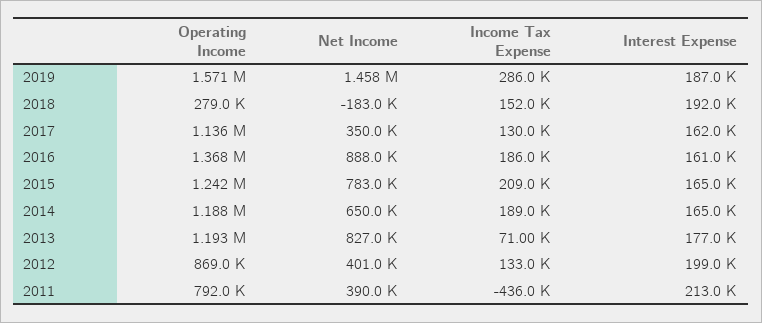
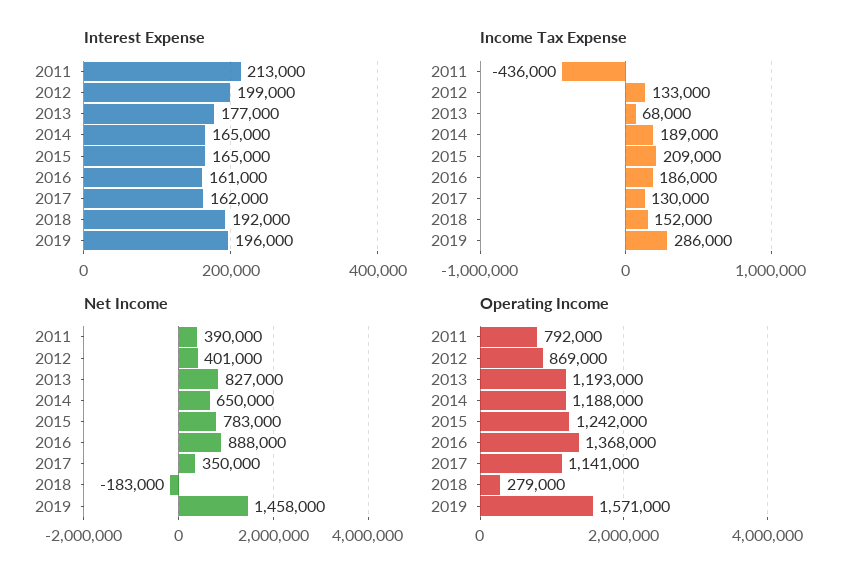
Interest Expense, 2019: 187000 -> 196000
Operating Income, 2017: 1136000 -> 1141000
Income Tax Expense, 2013: 71000 -> 68000

